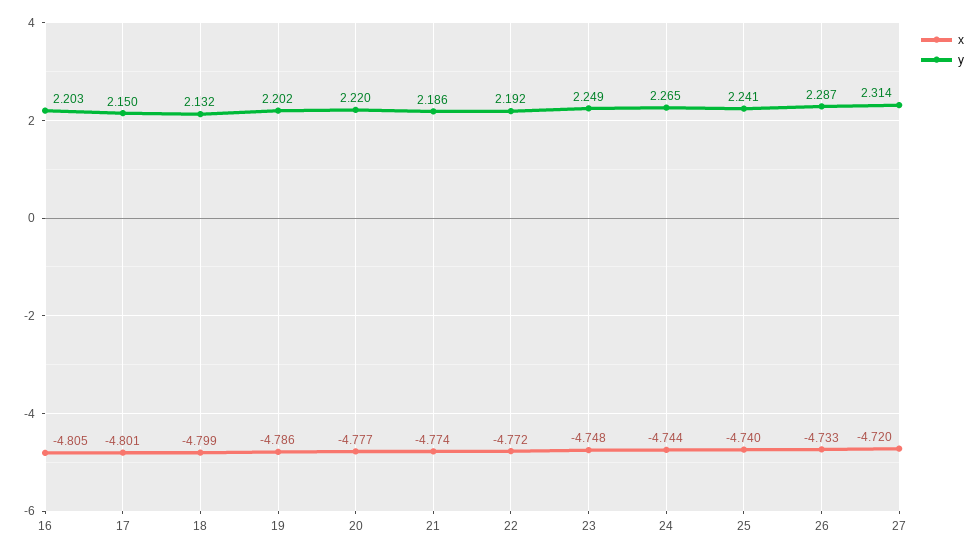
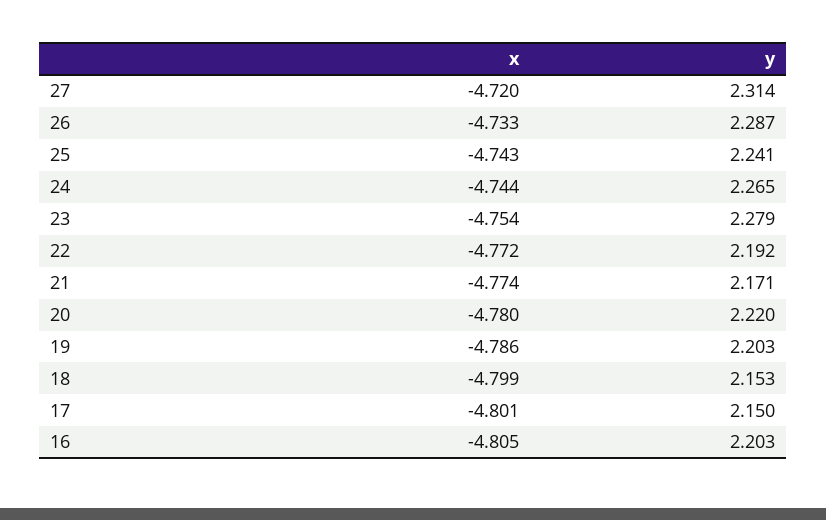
y, 18: 2.132 -> 2.153
y, 19: 2.202 -> 2.203
x, 20: -4.777 -> -4.78
y, 21: 2.186 -> 2.171
x, 23: -4.748 -> -4.754
y, 23: 2.249 -> 2.279
x, 25: -4.74 -> -4.743

